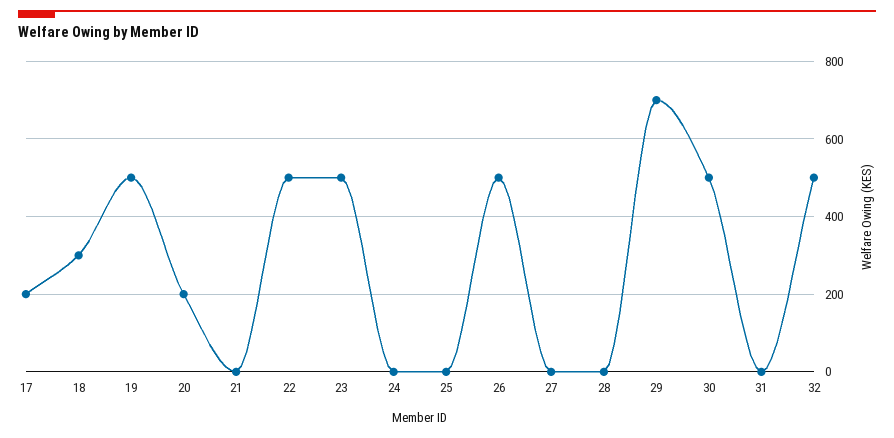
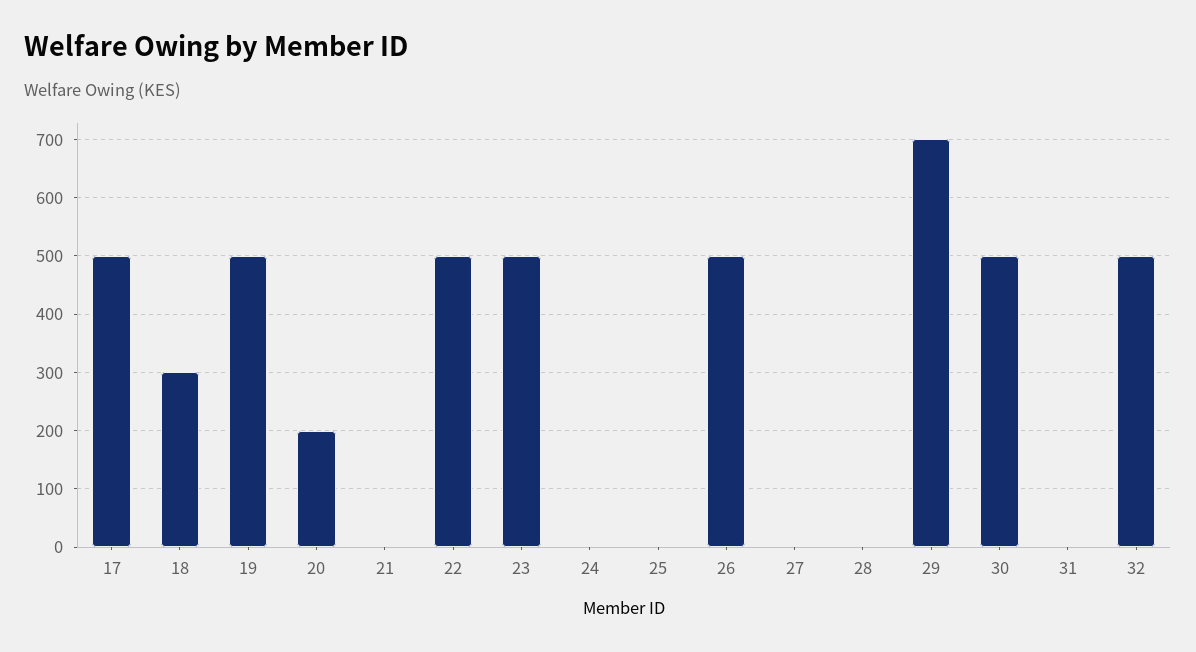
17: 200 -> 500

